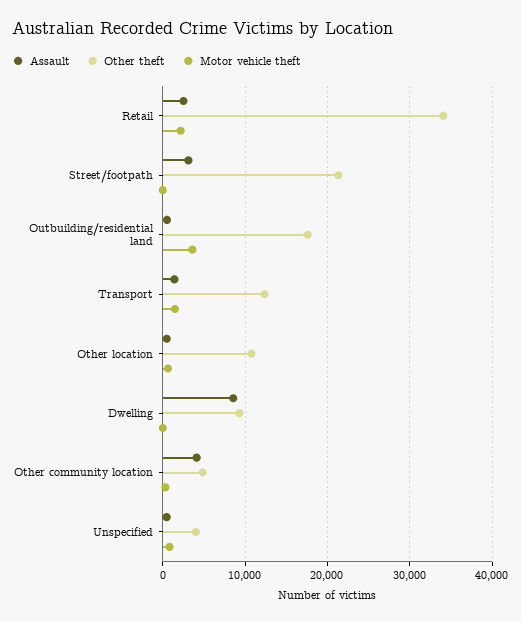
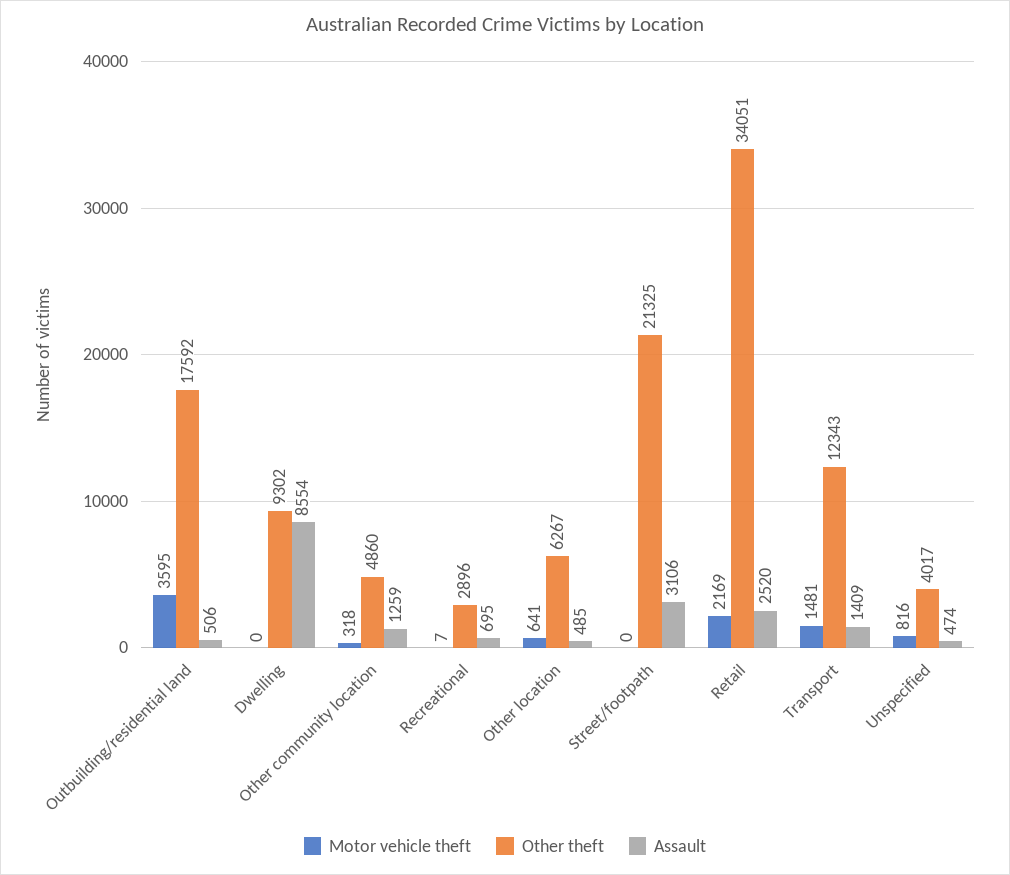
Other theft, Other location: 11000 -> 6267
Assault, Other community location: 4000 -> 1259
Motor vehicle theft, Recreational: none -> 7
Other theft, Recreational: none -> 2896
Assault, Recreational: none -> 695

